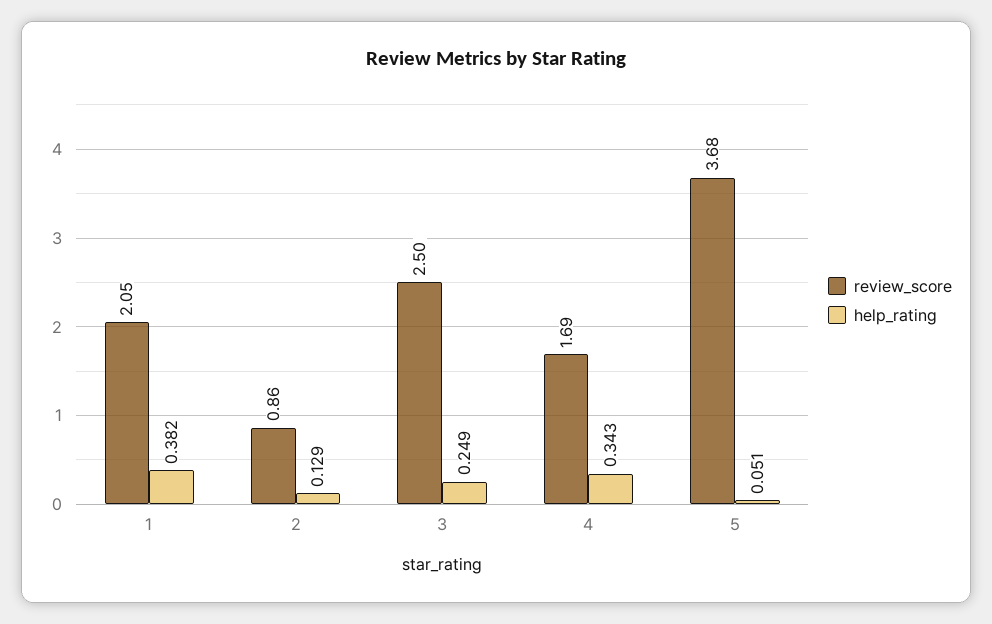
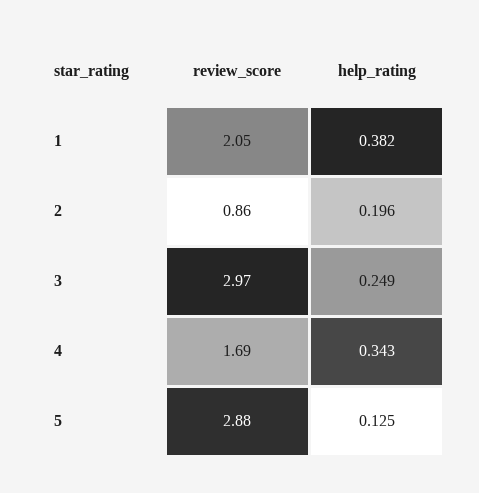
help_rating, 2: 0.129 -> 0.196
review_score, 3: 2.5 -> 2.97
review_score, 5: 3.68 -> 2.88
help_rating, 5: 0.051 -> 0.125

